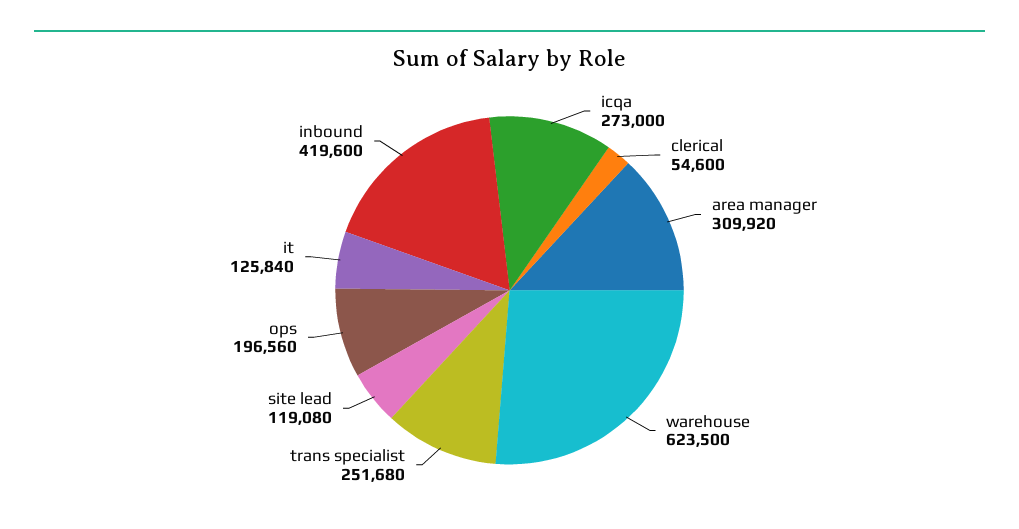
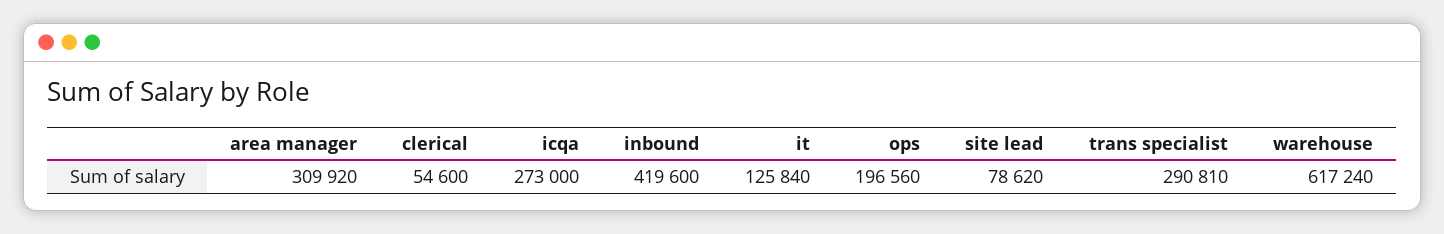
warehouse: 623500 -> 617240
trans specialist: 251680 -> 290810
site lead: 119080 -> 78620

